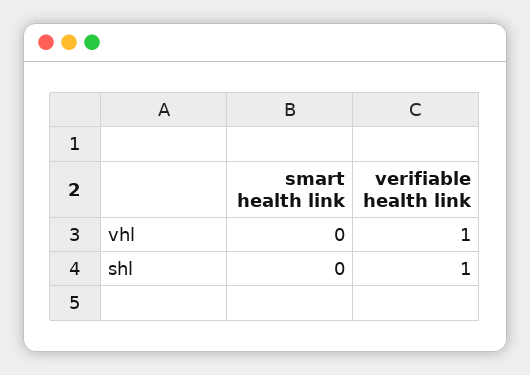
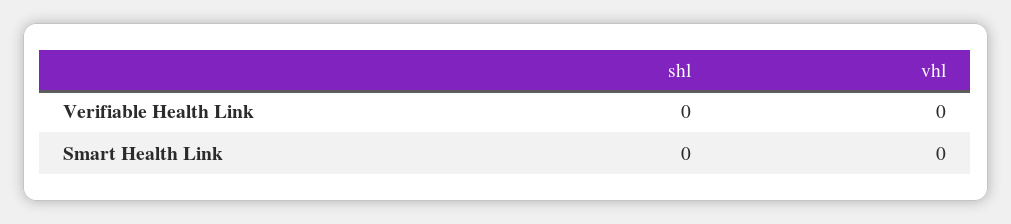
verifiable health link, vhl: 1 -> 0
verifiable health link, shl: 1 -> 0

